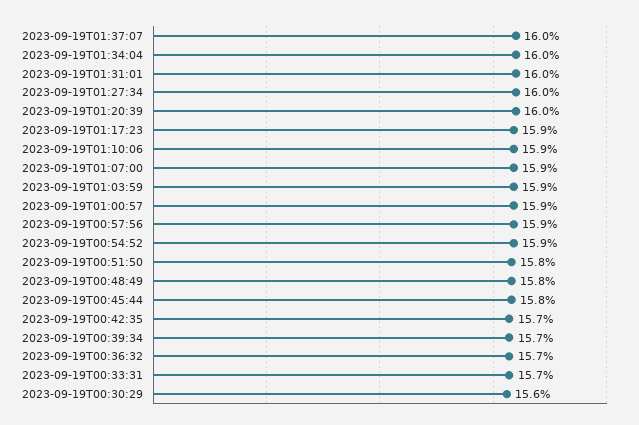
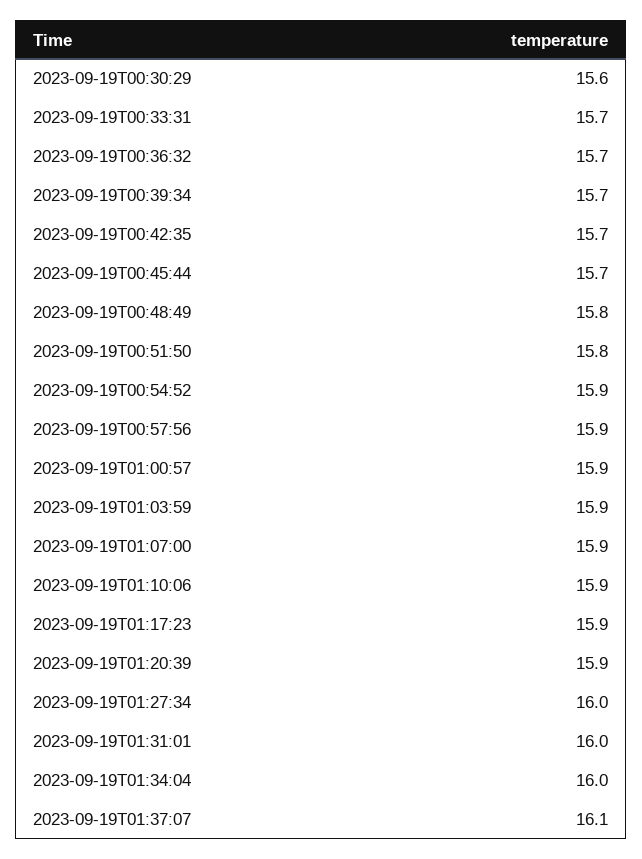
2023-09-19T01:37:07: 16 -> 16.1
2023-09-19T01:20:39: 16 -> 15.9
2023-09-19T00:45:44: 15.8 -> 15.7

